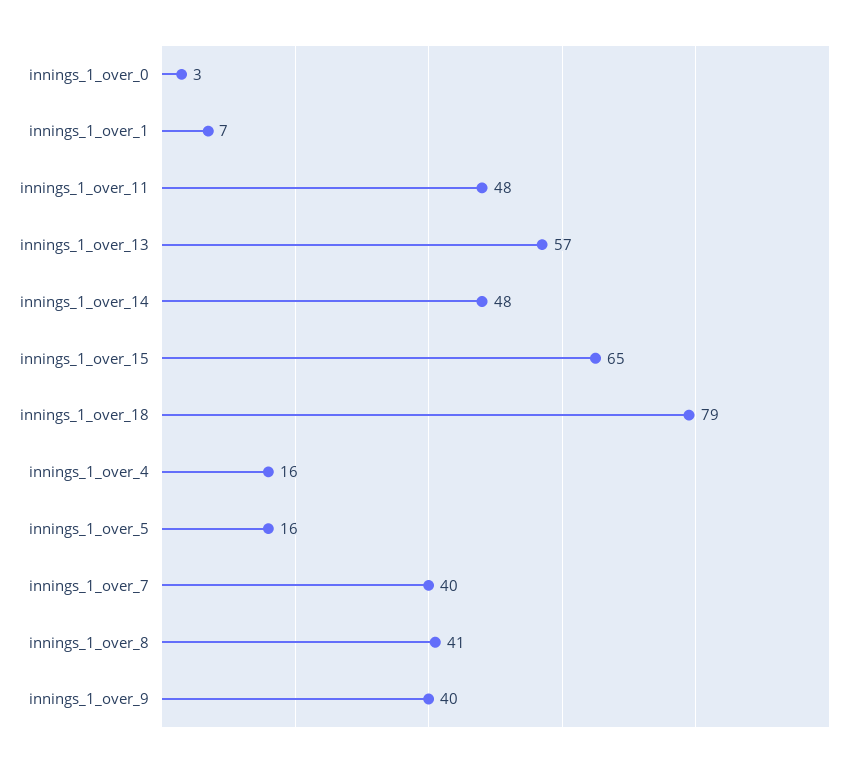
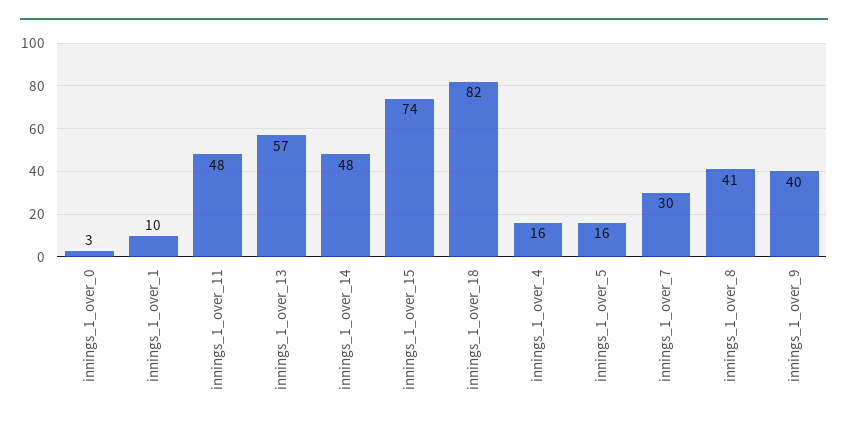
innings_1_over_1: 7 -> 10
innings_1_over_15: 65 -> 74
innings_1_over_18: 79 -> 82
innings_1_over_7: 40 -> 30

